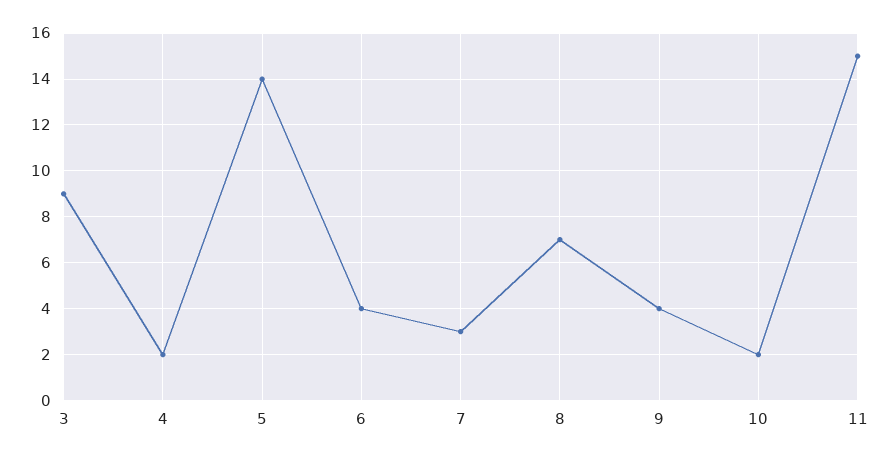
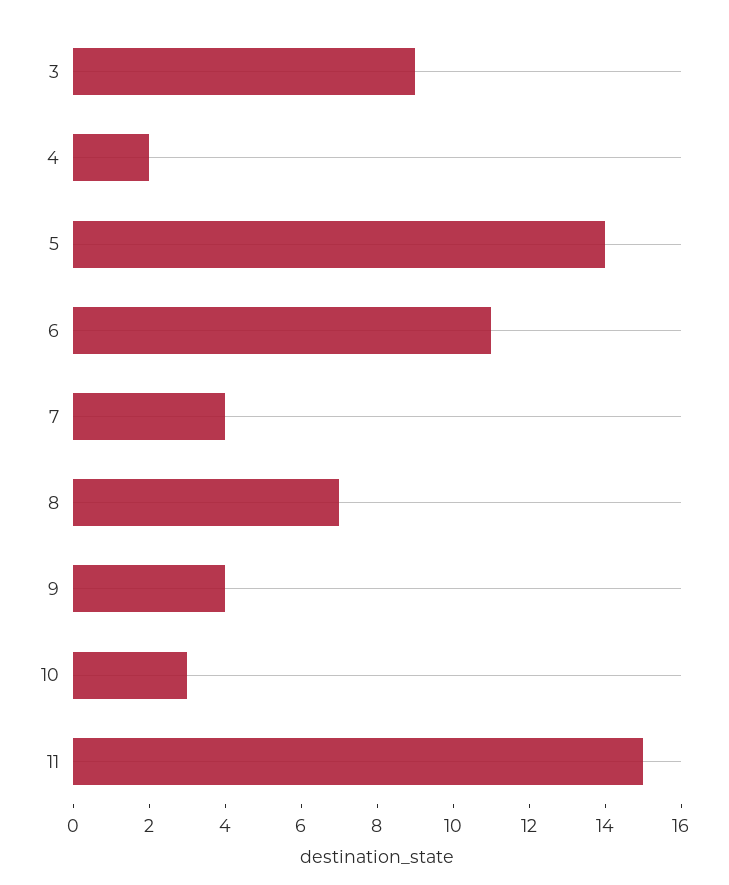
6: 4 -> 11
7: 3 -> 4
10: 2 -> 3

